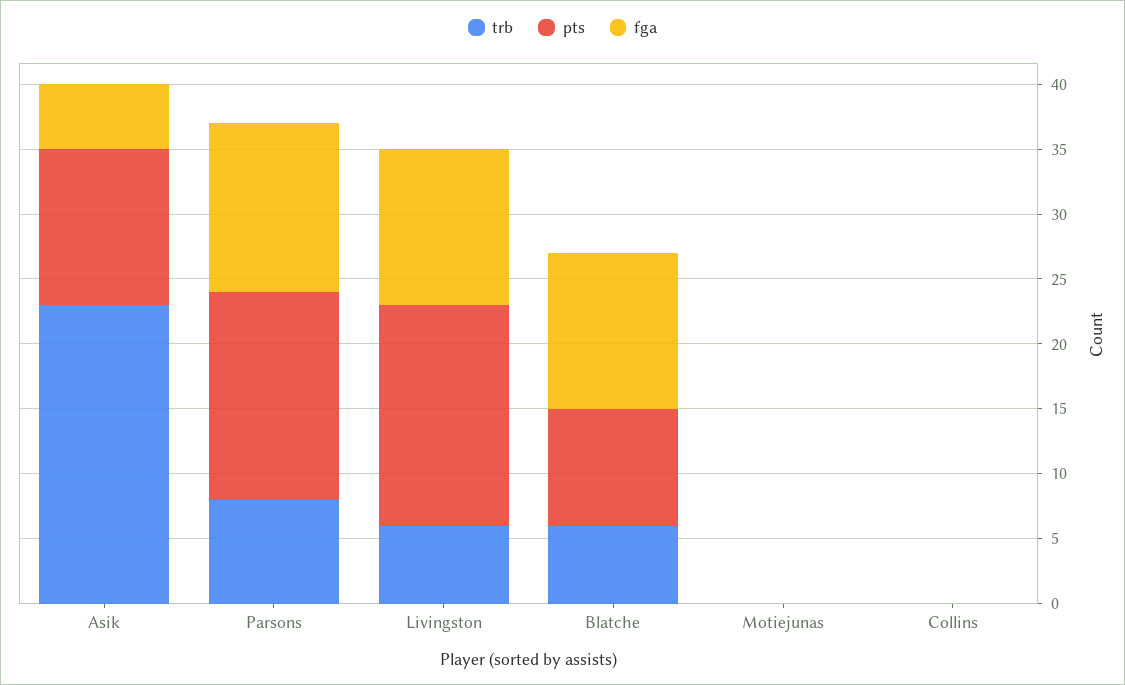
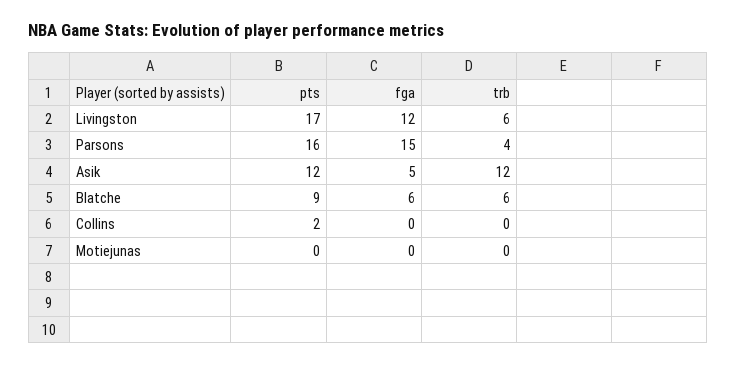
trb, Asik: 23 -> 12
trb, Parsons: 8 -> 4
fga, Parsons: 13 -> 15
fga, Blatche: 12 -> 6
pts, Collins: 0 -> 2

